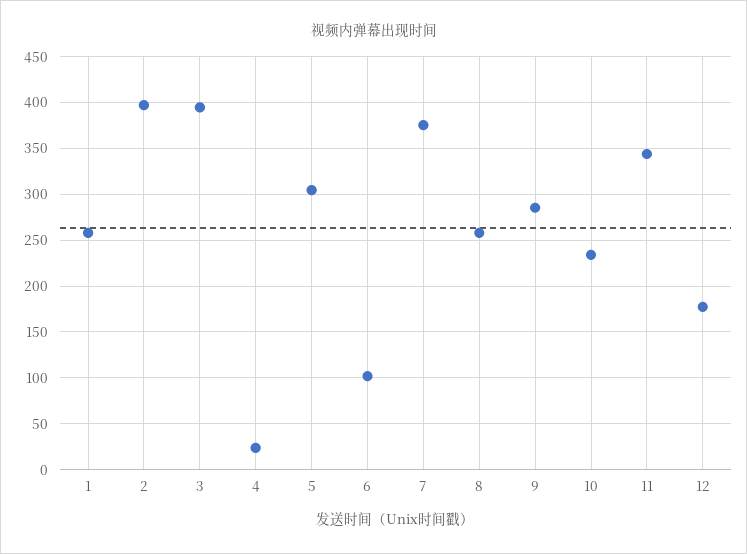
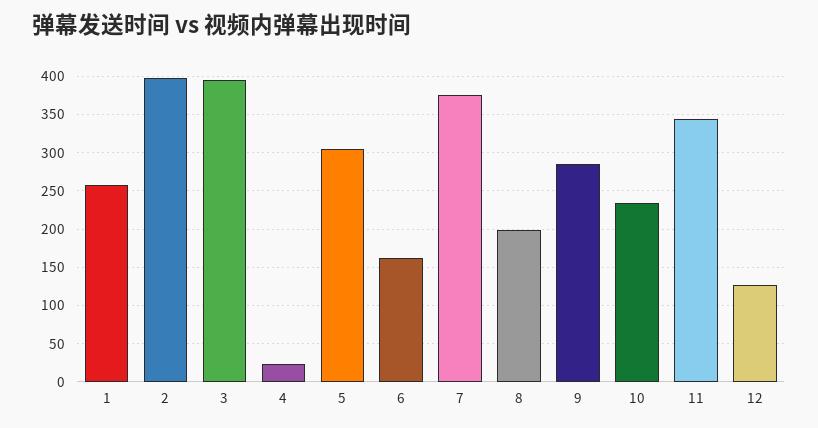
6: 100 -> 160
8: 260 -> 200
12: 180 -> 130

